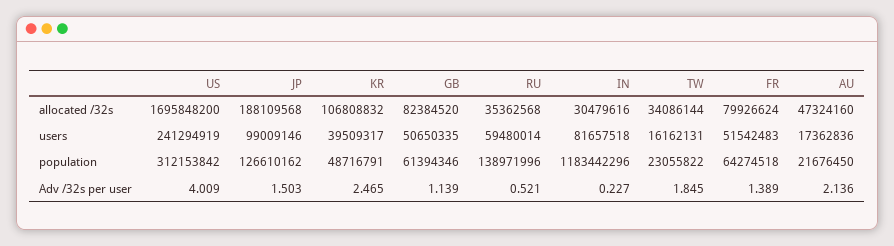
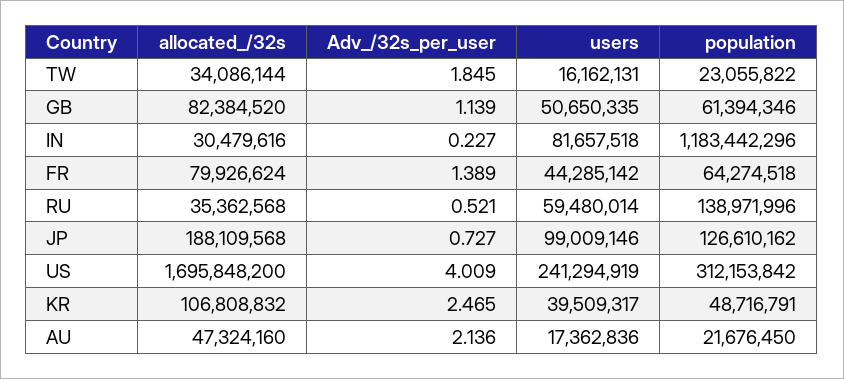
FR, users: 51542483 -> 44285142
JP, Adv /32s per user: 1.503 -> 0.727

